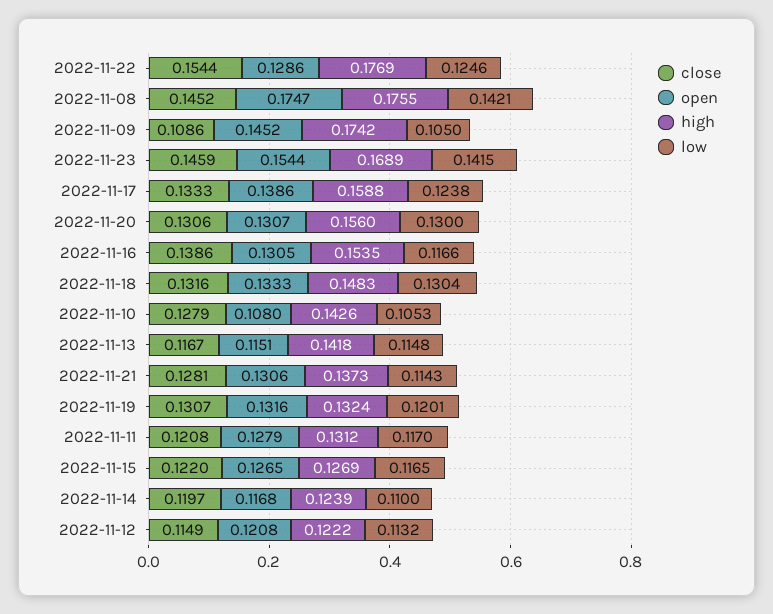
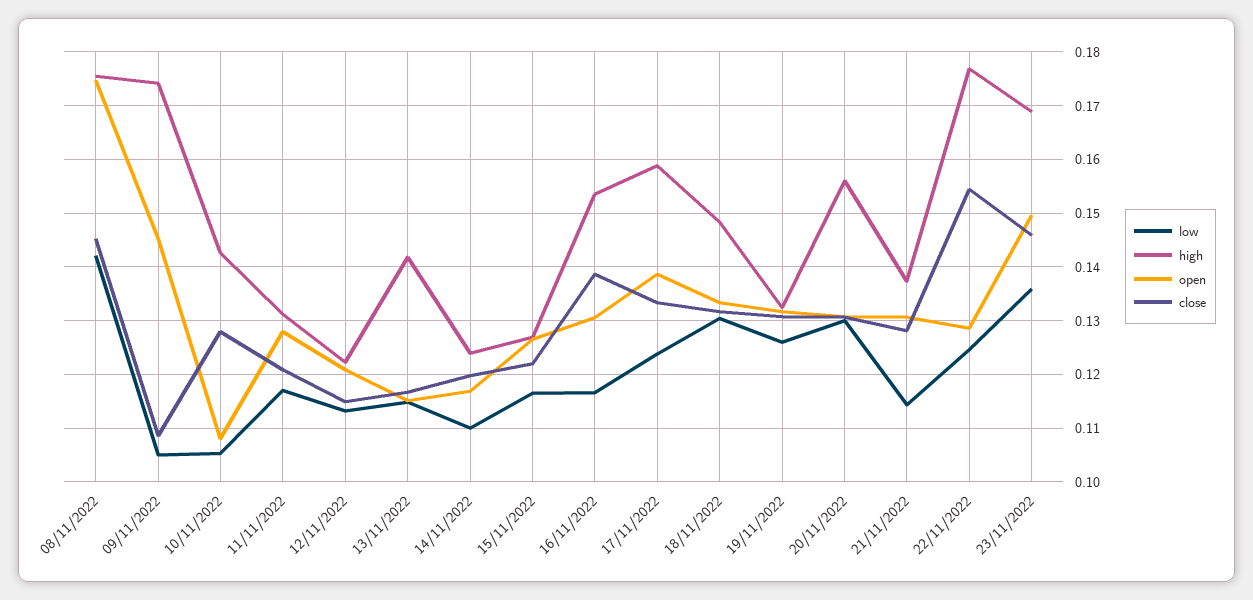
open, 2022-11-23: 0.1544 -> 0.15
low, 2022-11-23: 0.1415 -> 0.136
low, 2022-11-19: 0.1201 -> 0.126

